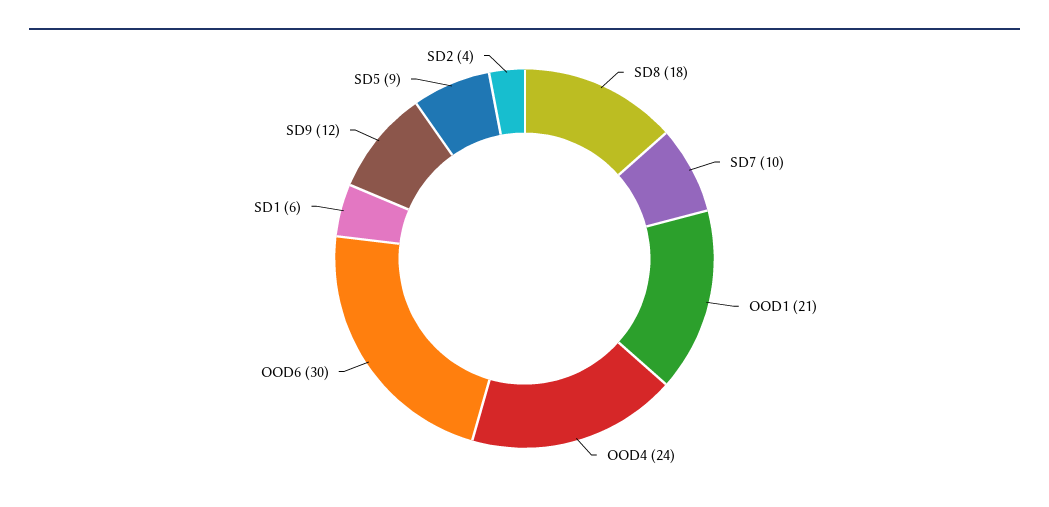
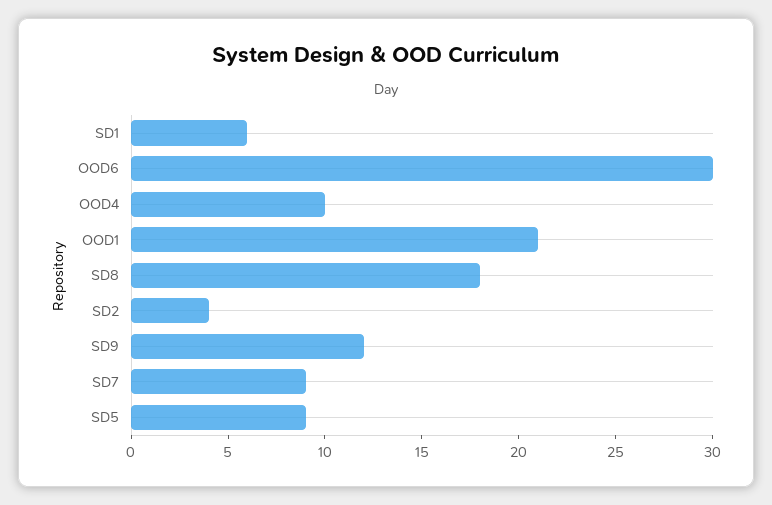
SD7: 10 -> 9
OOD4: 24 -> 10

